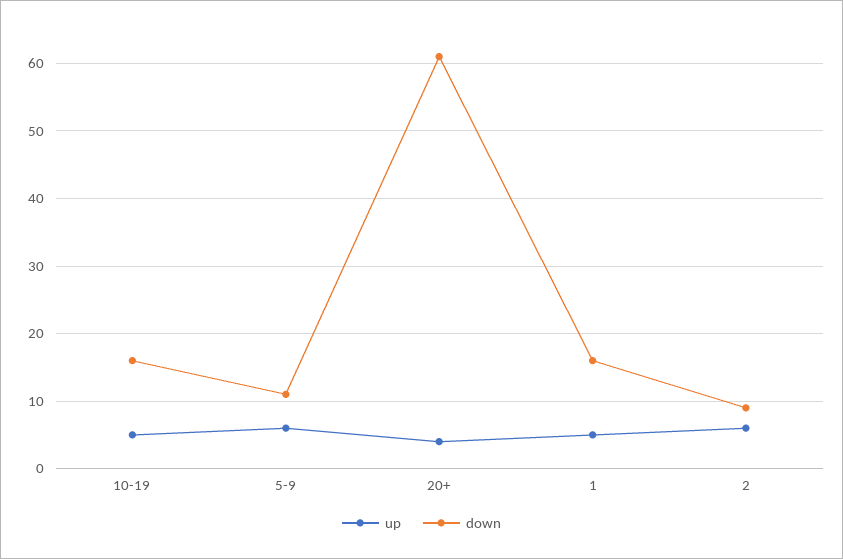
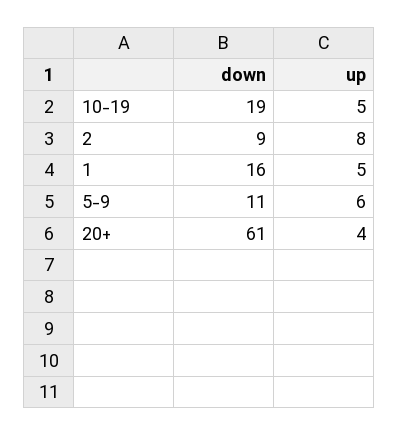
down, 10-19: 16 -> 19
up, 2: 6 -> 8

